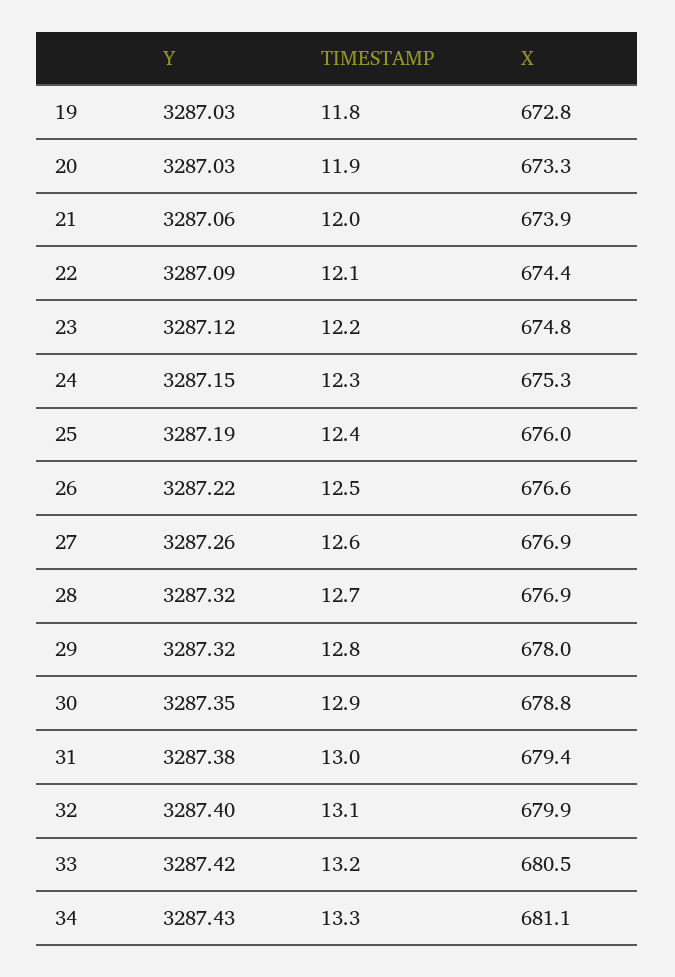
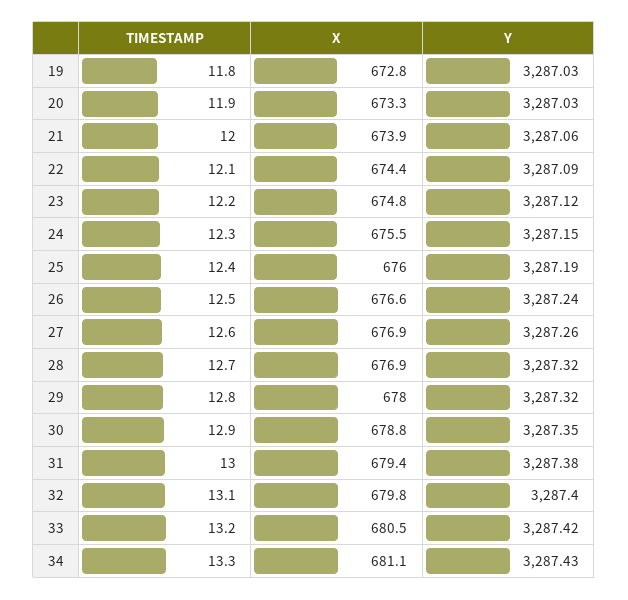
X, 24: 675.3 -> 675.5
Y, 26: 3287.22 -> 3287.24
X, 32: 679.9 -> 679.8

